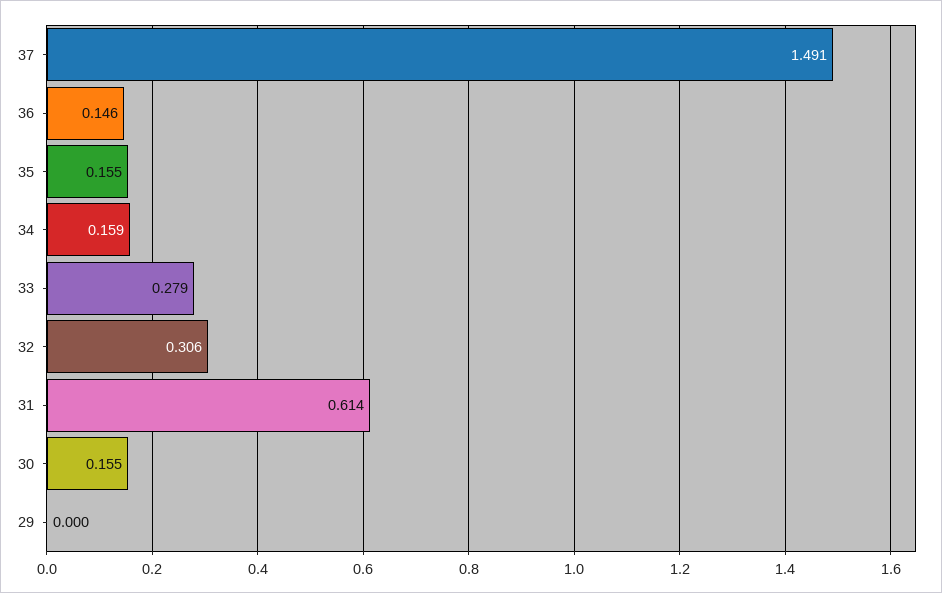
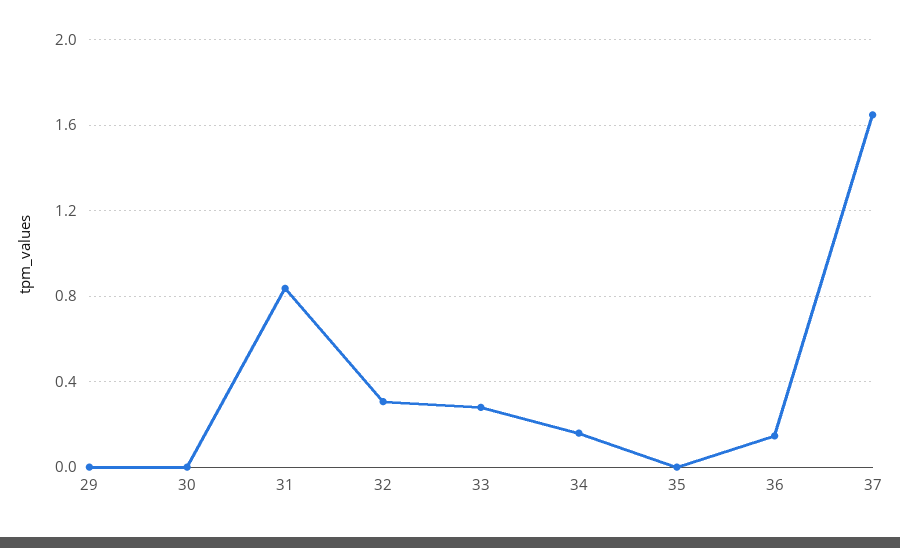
37: 1.491 -> 1.65
35: 0.155 -> 0
31: 0.614 -> 0.85
30: 0.155 -> 0

